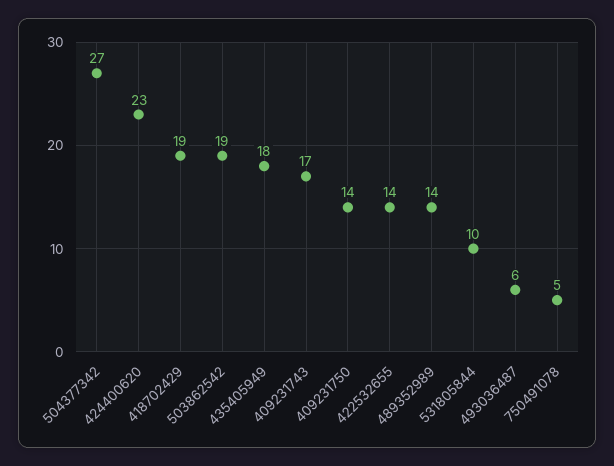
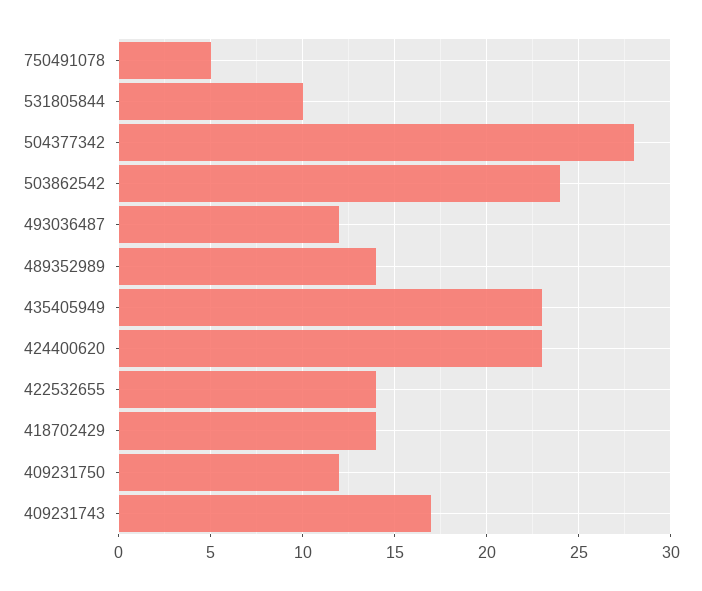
504377342: 27 -> 28
418702429: 19 -> 14
503862542: 19 -> 24
435405949: 18 -> 23
409231750: 14 -> 12
493036487: 6 -> 12

